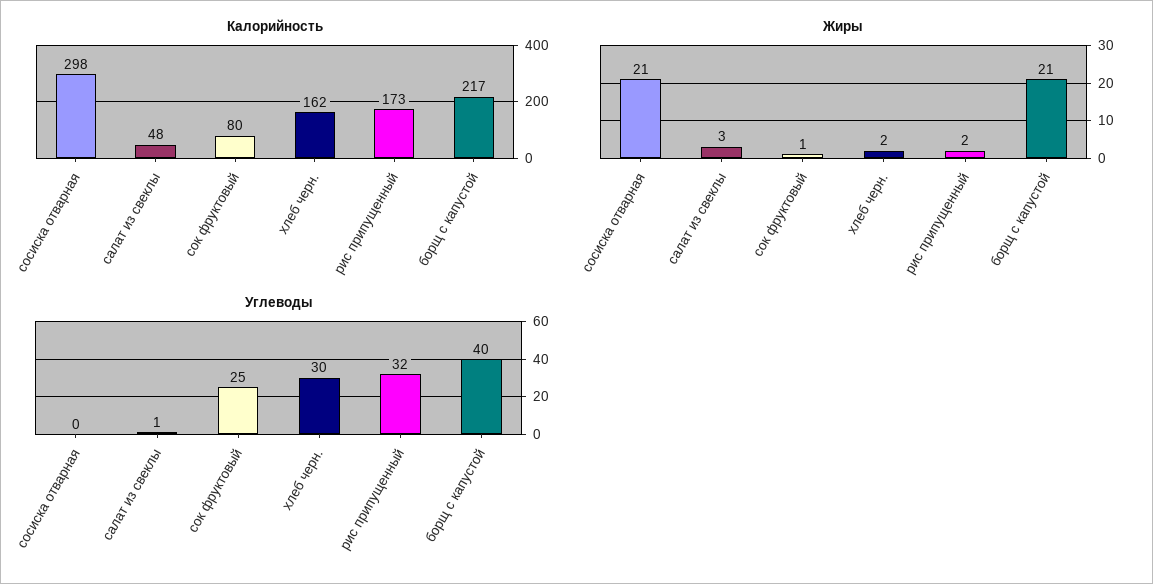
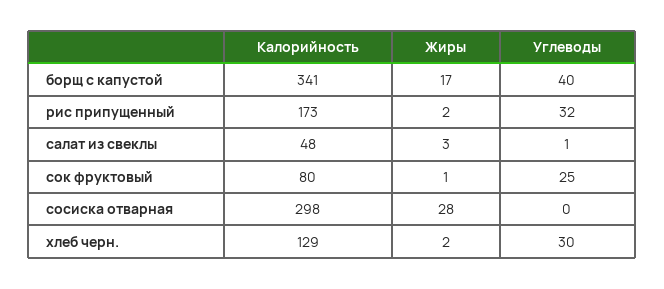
Калорийность, хлеб черн.: 162 -> 129
Калорийность, борщ с капустой: 217 -> 341
Жиры, сосиска отварная: 21 -> 28
Жиры, борщ с капустой: 21 -> 17

